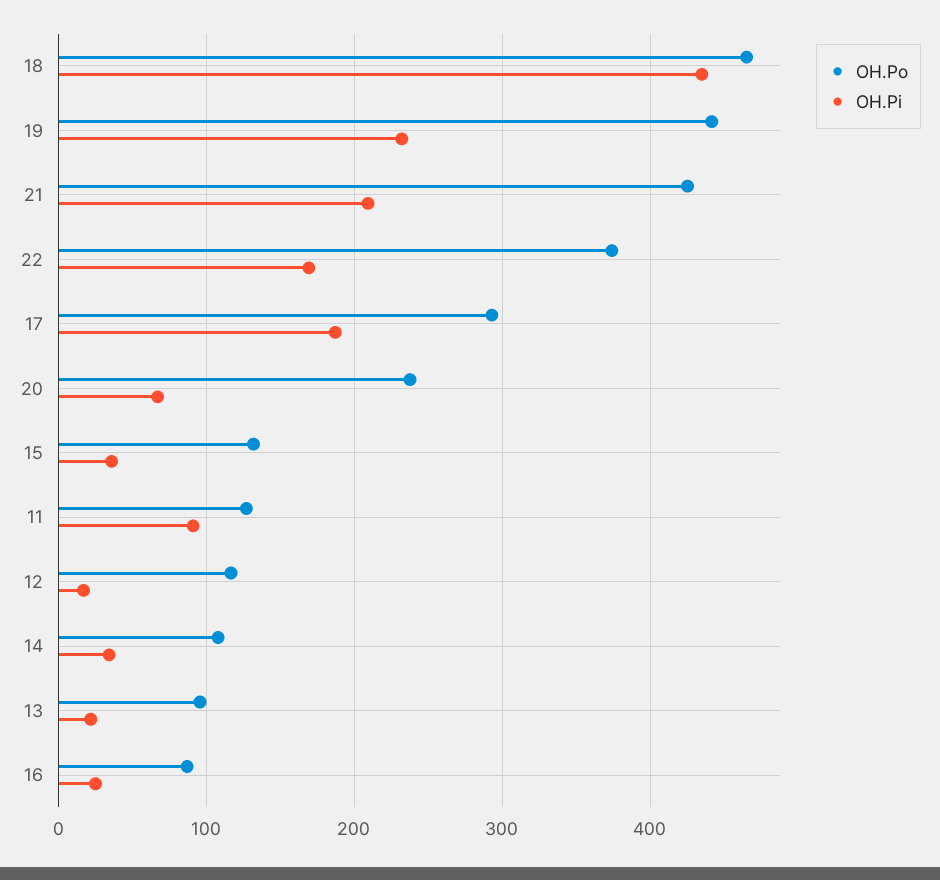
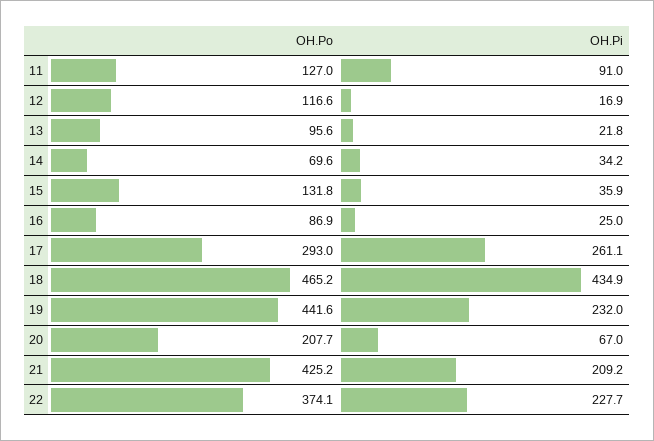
OH.Pi, 22: 170 -> 227.7
OH.Pi, 17: 190 -> 261.1
OH.Po, 20: 240 -> 207.7
OH.Po, 14: 110 -> 69.6

